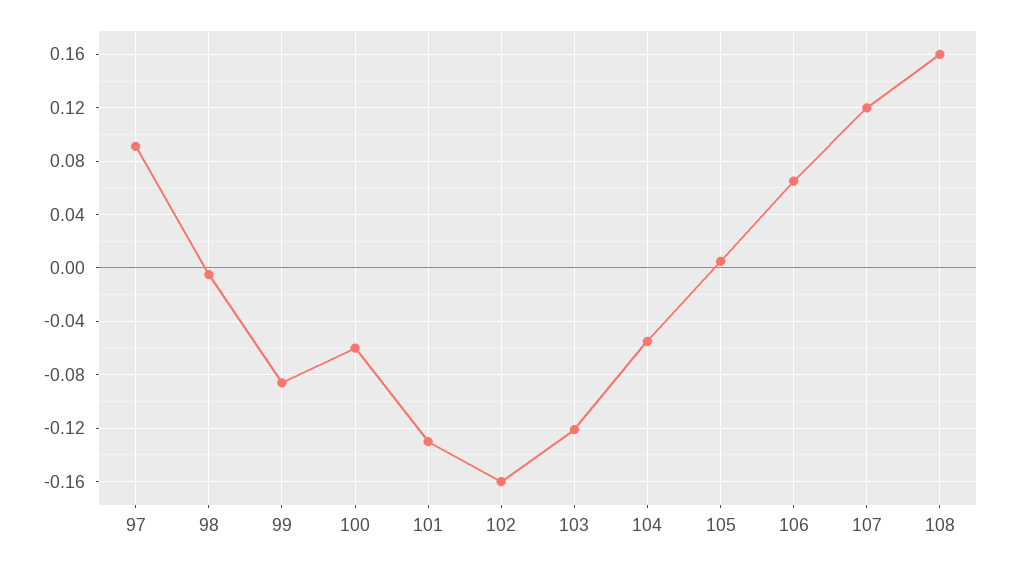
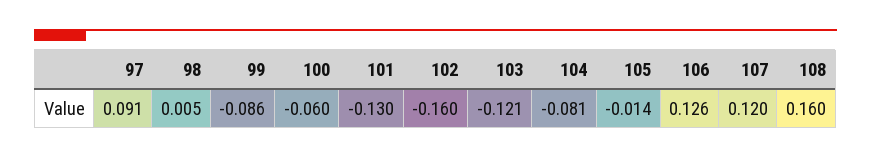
98: -0.005 -> 0.005
104: -0.055 -> -0.081
105: 0.005 -> -0.014
106: 0.065 -> 0.126

